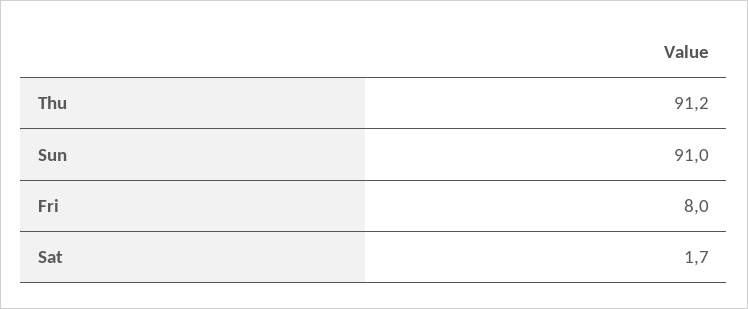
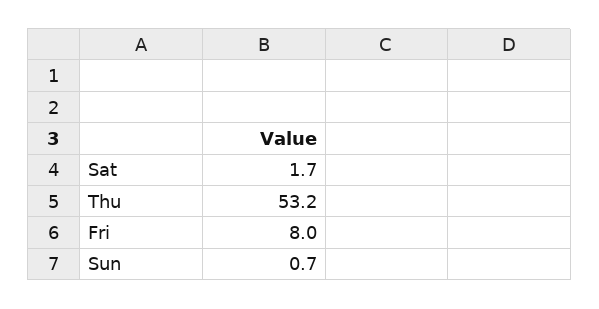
Thu: 91.2 -> 53.2
Sun: 91 -> 0.7

